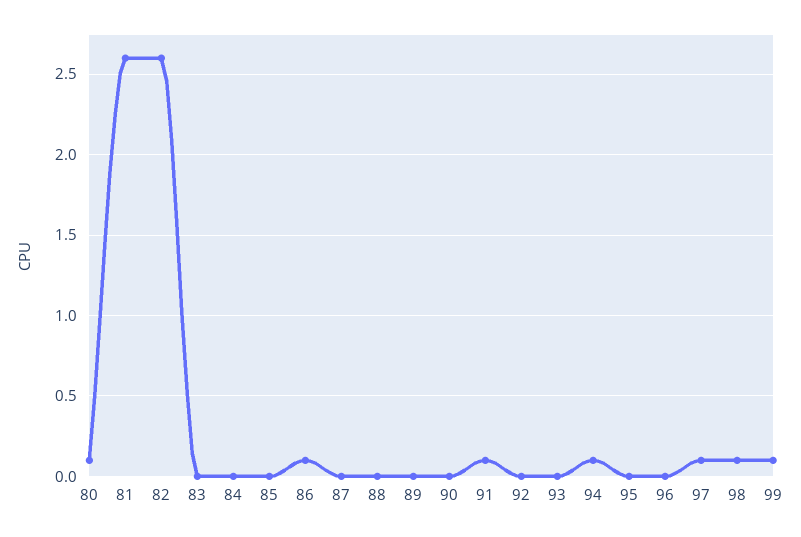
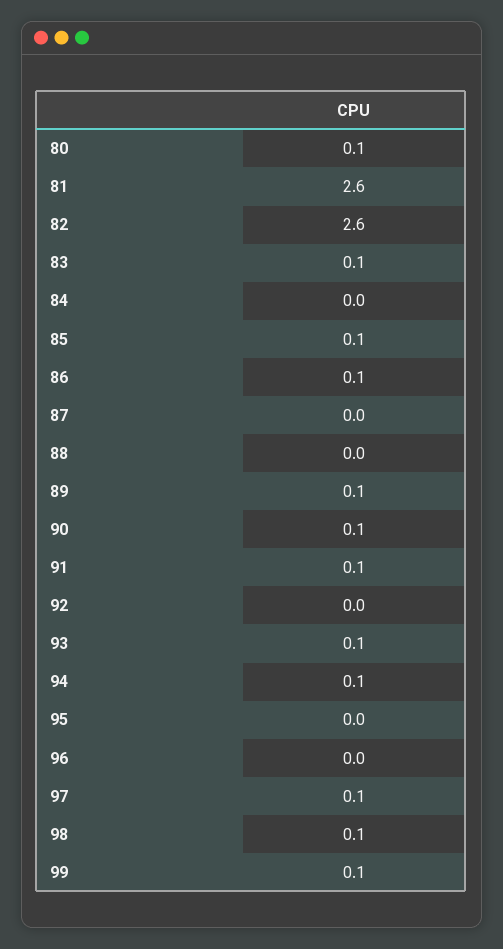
83: 0 -> 0.1
85: 0 -> 0.1
89: 0 -> 0.1
90: 0 -> 0.1
93: 0 -> 0.1

